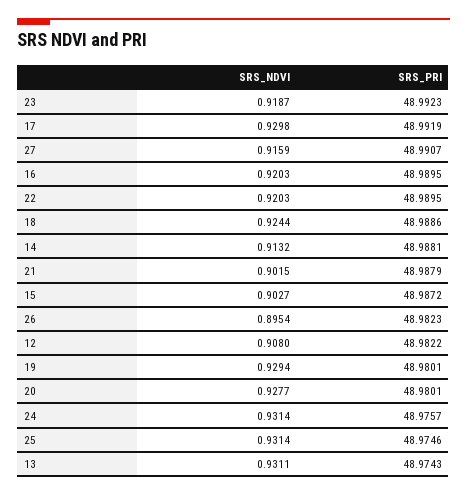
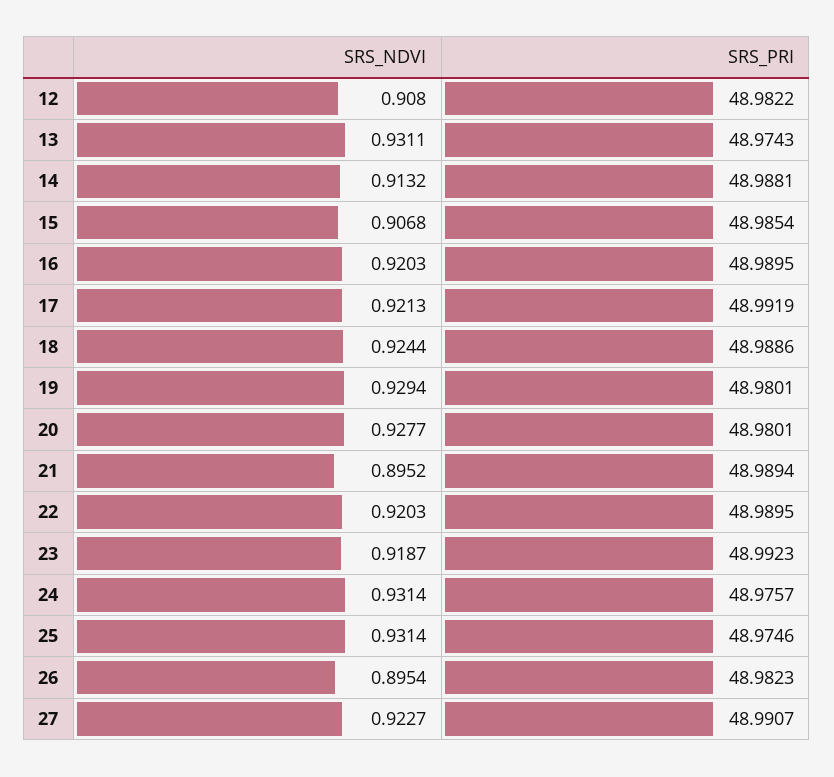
SRS_NDVI, 17: 0.9298 -> 0.9213
SRS_NDVI, 27: 0.9159 -> 0.9227
SRS_NDVI, 21: 0.9015 -> 0.8952
SRS_PRI, 21: 48.9879 -> 48.9894
SRS_NDVI, 15: 0.9027 -> 0.9068
SRS_PRI, 15: 48.9872 -> 48.9854

